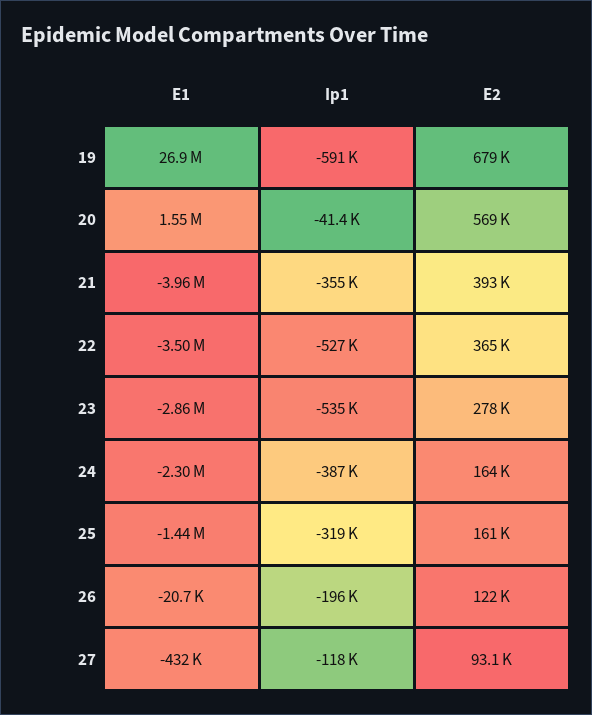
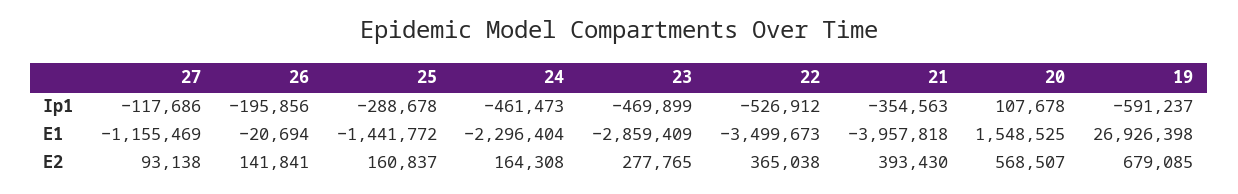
Ip1, 20: -41400 -> 107678
Ip1, 23: -535000 -> -469899
Ip1, 24: -387000 -> -461473
Ip1, 25: -319000 -> -288678
E2, 26: 122000 -> 141841
E1, 27: -432000 -> -1155469

